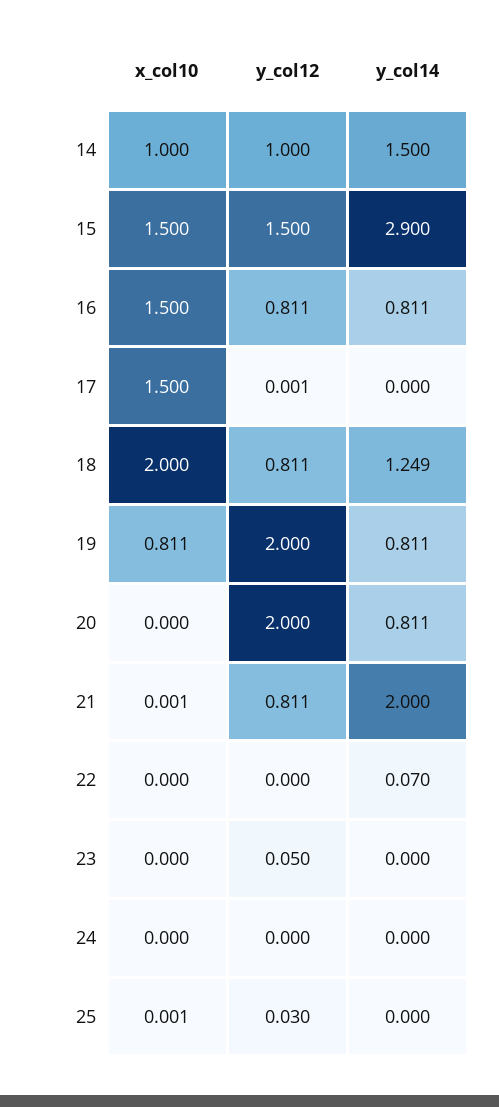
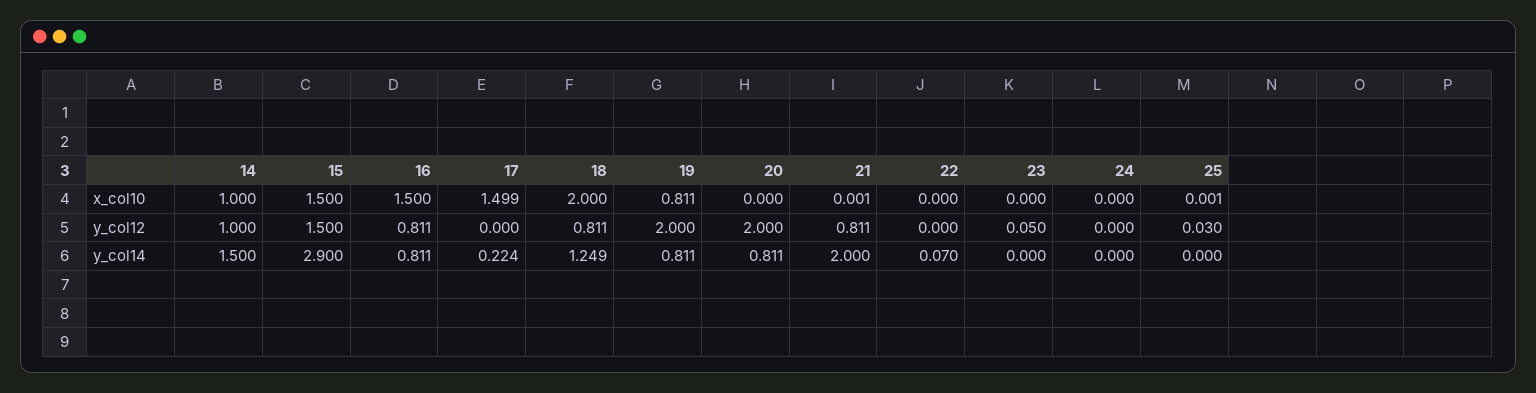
x_col10, 17: 1.5 -> 1.499
y_col12, 17: 0.001 -> 0
y_col14, 17: 0 -> 0.224

